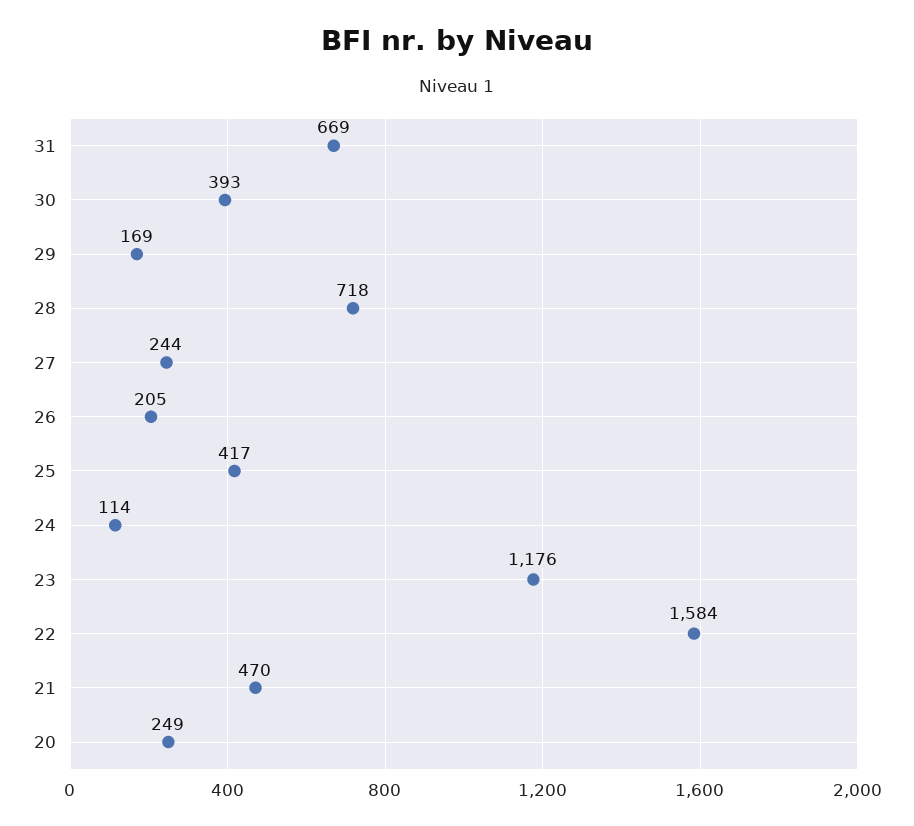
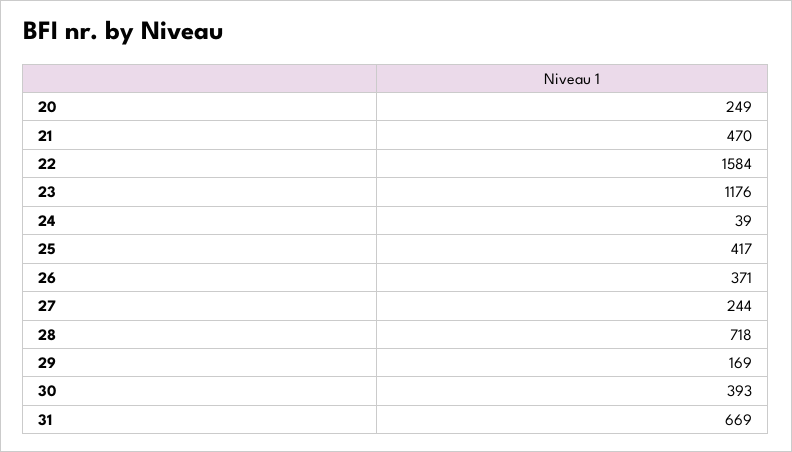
26: 205 -> 371
24: 114 -> 39

